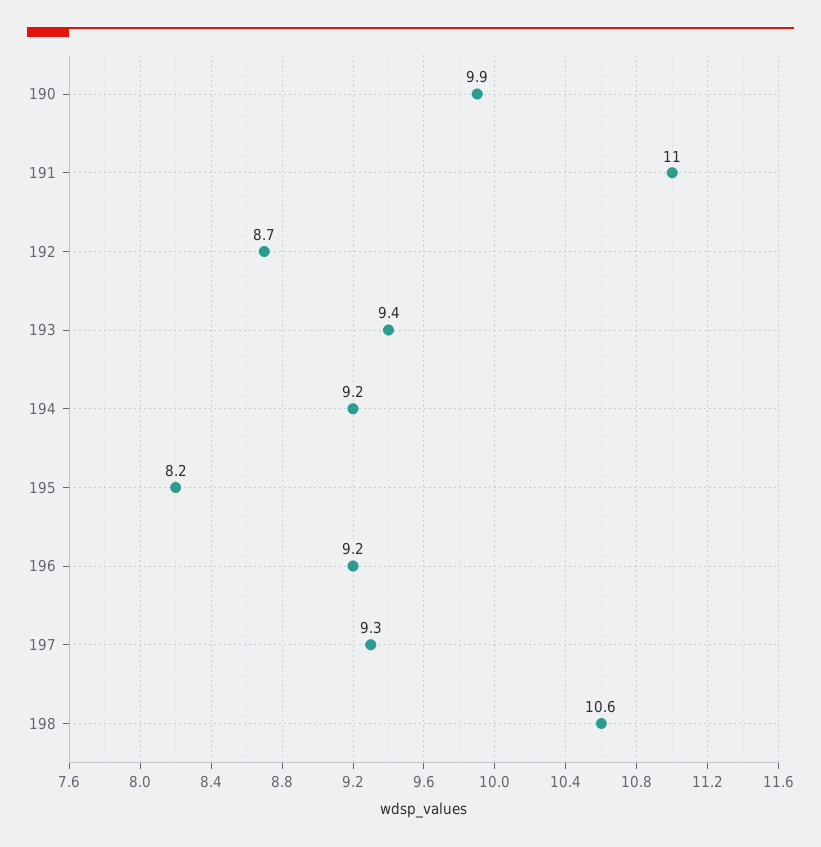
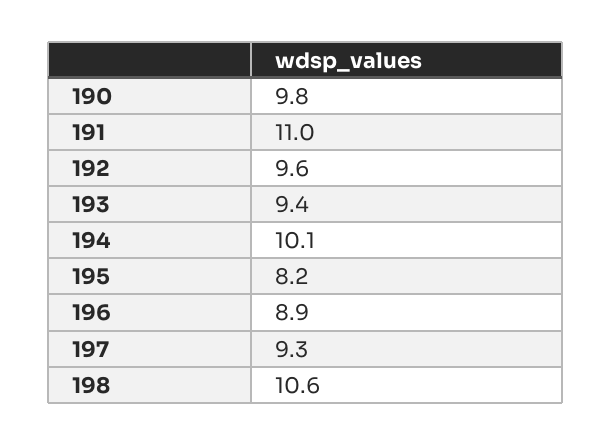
190: 9.9 -> 9.8
192: 8.7 -> 9.6
194: 9.2 -> 10.1
196: 9.2 -> 8.9

